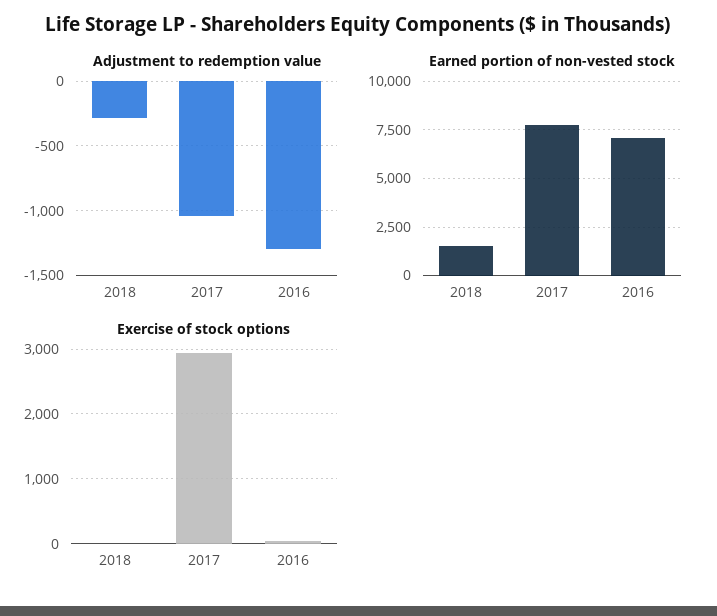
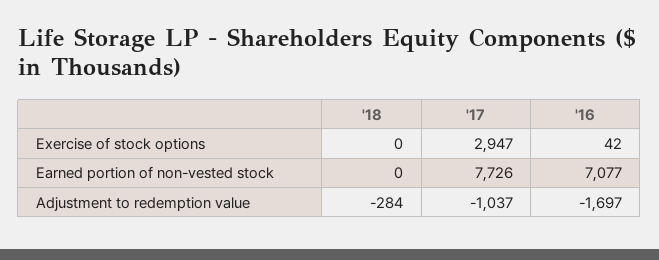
Adjustment to redemption value, 2016: -1300 -> -1697
Earned portion of non-vested stock, 2018: 1500 -> 0

